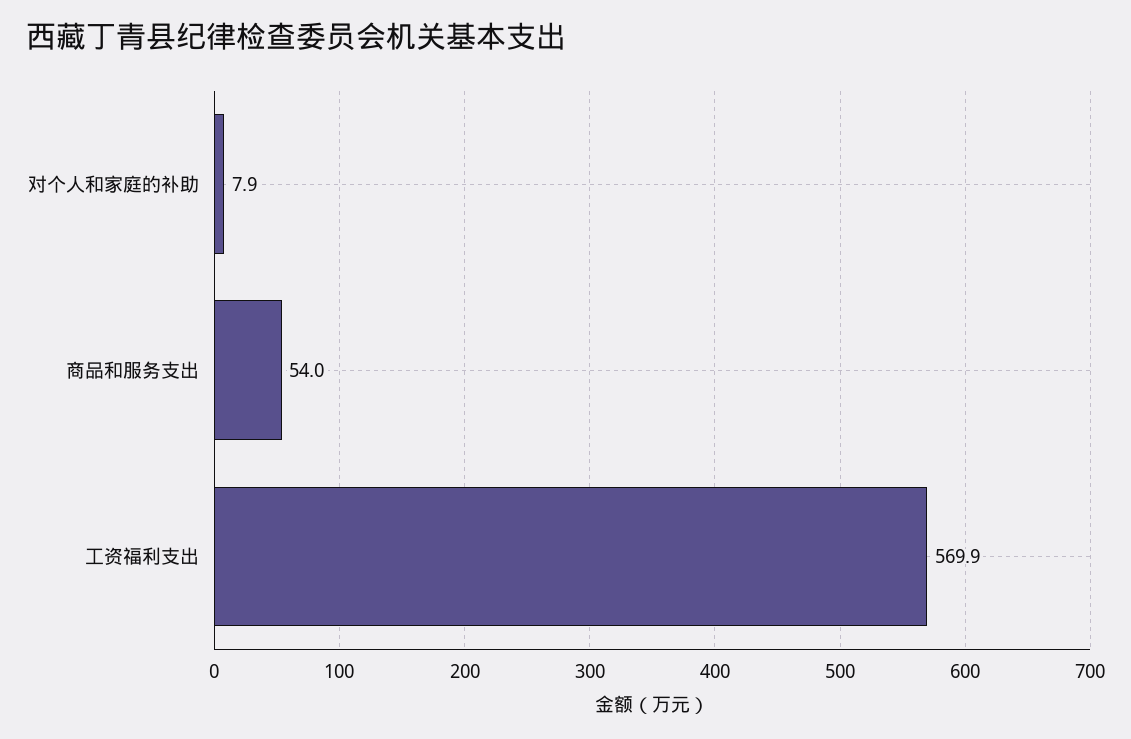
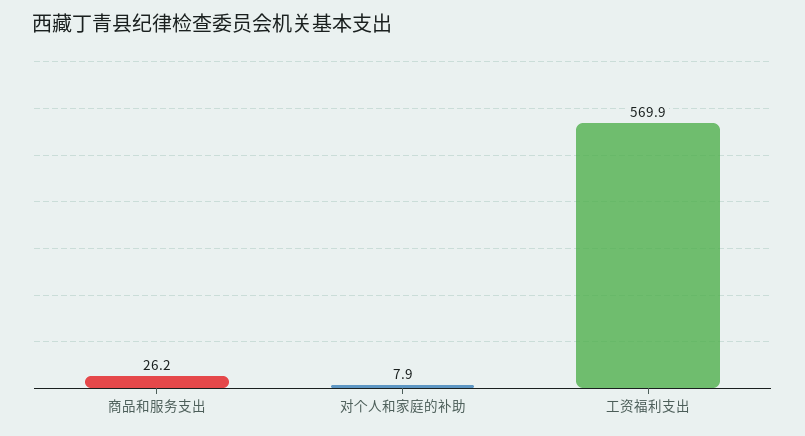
商品和服务支出: 54 -> 26.2

